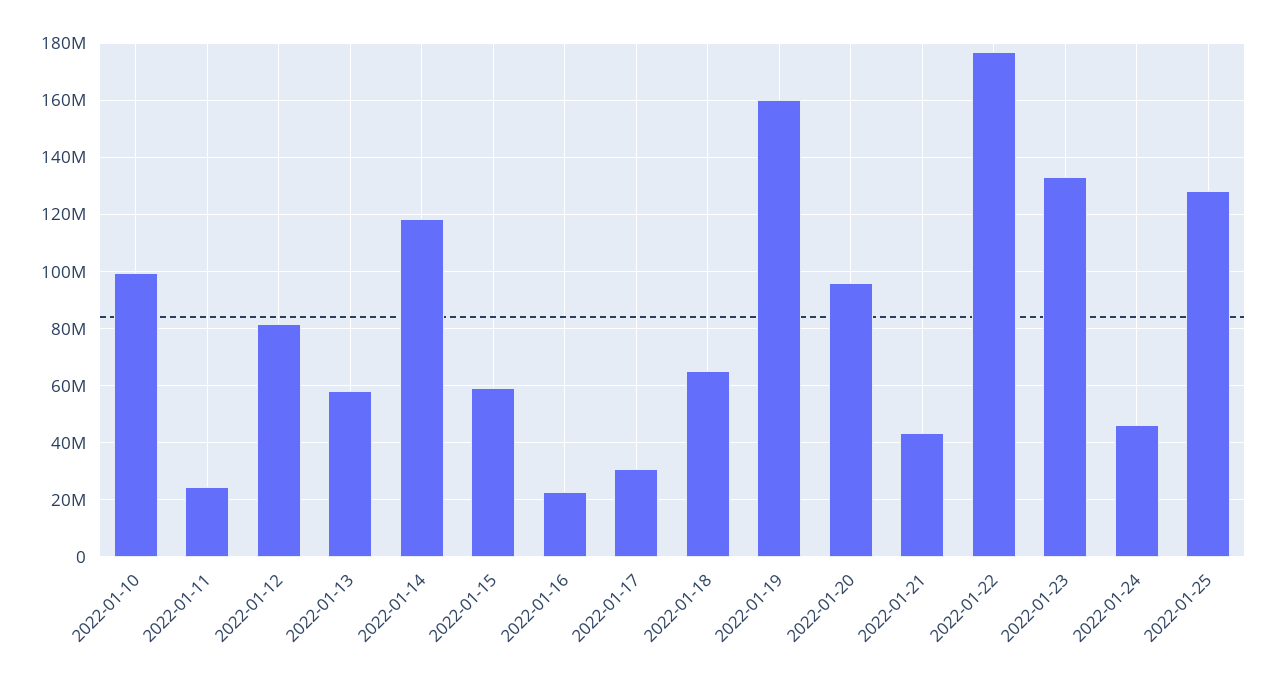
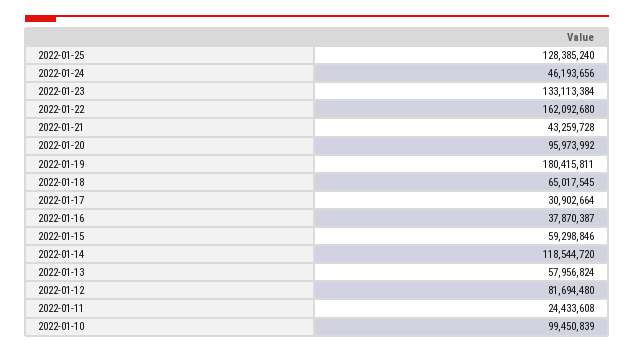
2022-01-16: 22500000 -> 37870387
2022-01-19: 160000000 -> 180415811
2022-01-22: 177500000 -> 162092680

